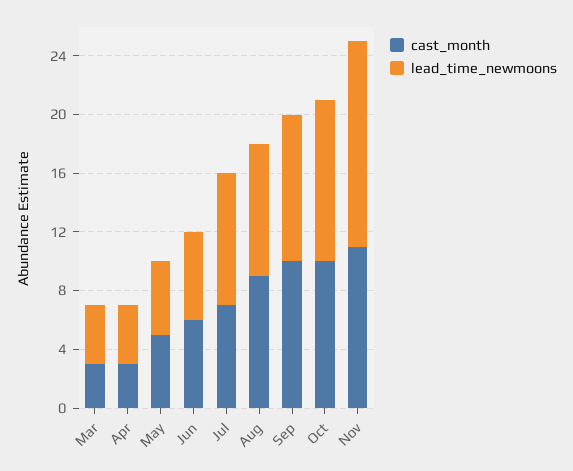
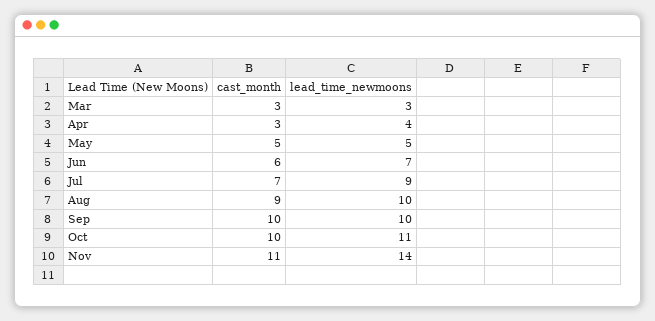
lead_time_newmoons, Mar: 4 -> 3
lead_time_newmoons, Jun: 6 -> 7
lead_time_newmoons, Aug: 9 -> 10

